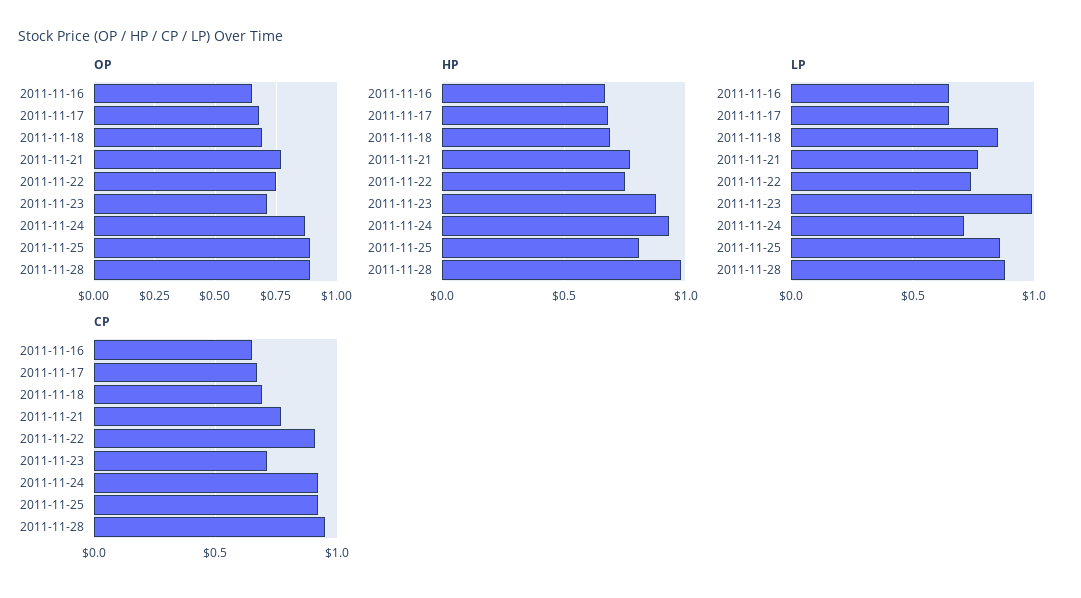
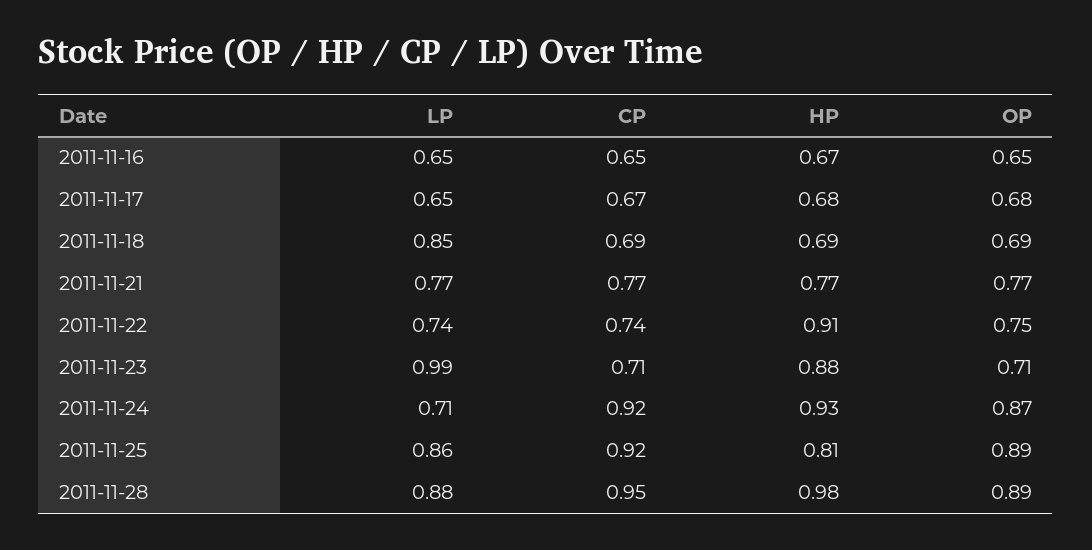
HP, 2011-11-22: 0.75 -> 0.91
CP, 2011-11-22: 0.9 -> 0.74

